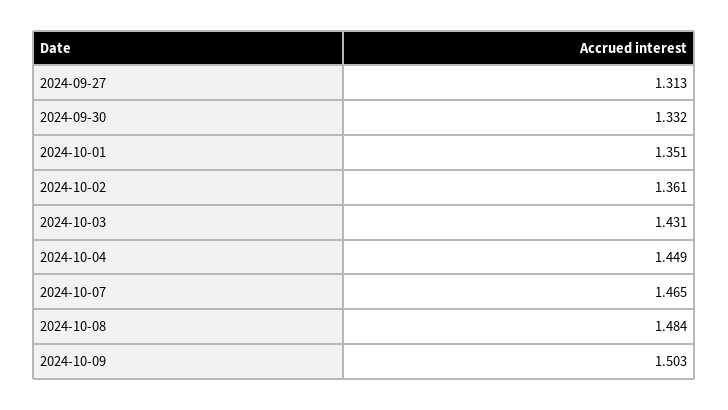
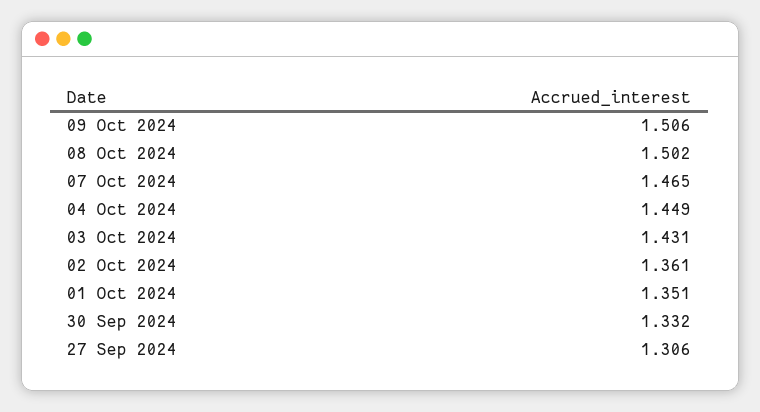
2024-09-27: 1.313 -> 1.306
2024-10-08: 1.484 -> 1.502
2024-10-09: 1.503 -> 1.506

